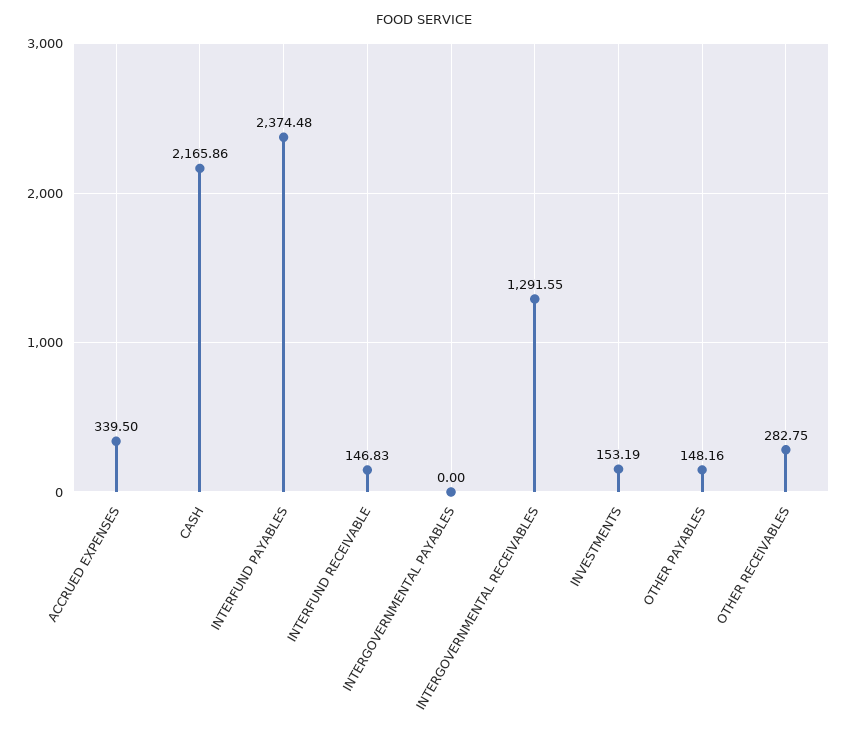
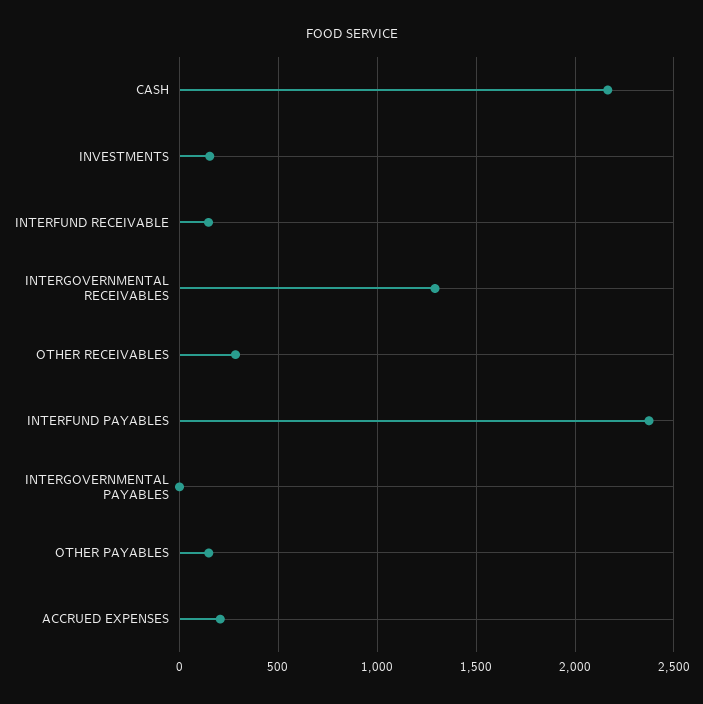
ACCRUED EXPENSES: 339.5 -> 200

